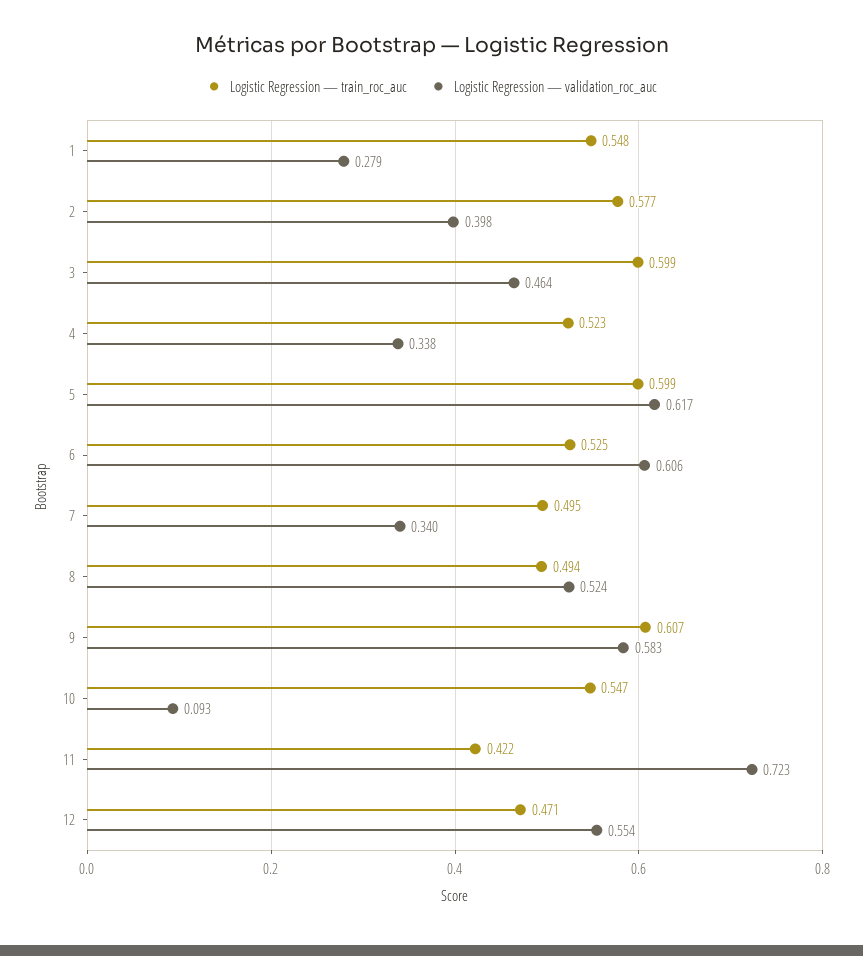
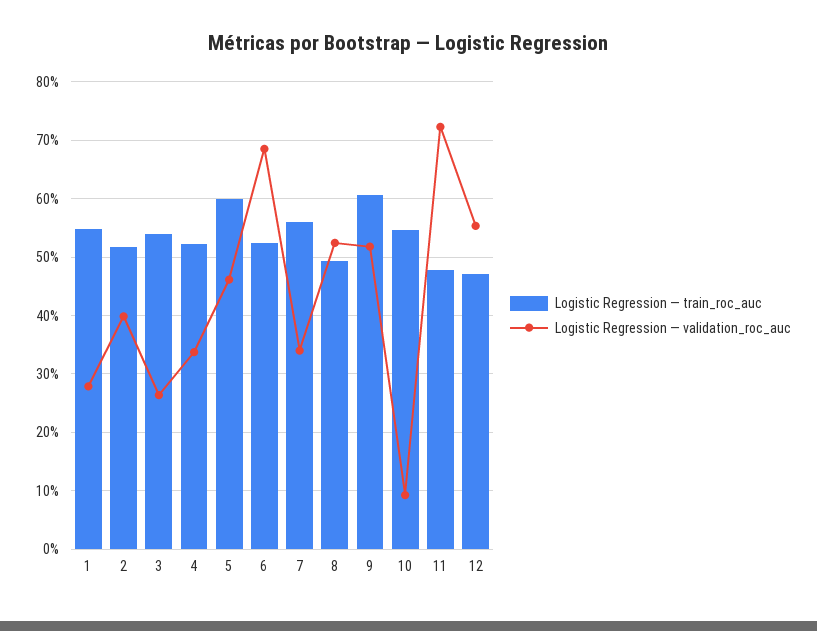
Logistic Regression — train_roc_auc, 2: 0.577 -> 0.52
Logistic Regression — train_roc_auc, 3: 0.599 -> 0.54
Logistic Regression — validation_roc_auc, 3: 0.464 -> 0.26
Logistic Regression — validation_roc_auc, 5: 0.617 -> 0.46
Logistic Regression — validation_roc_auc, 6: 0.606 -> 0.68
Logistic Regression — train_roc_auc, 7: 0.495 -> 0.56
Logistic Regression — validation_roc_auc, 9: 0.583 -> 0.52
Logistic Regression — train_roc_auc, 11: 0.422 -> 0.48

